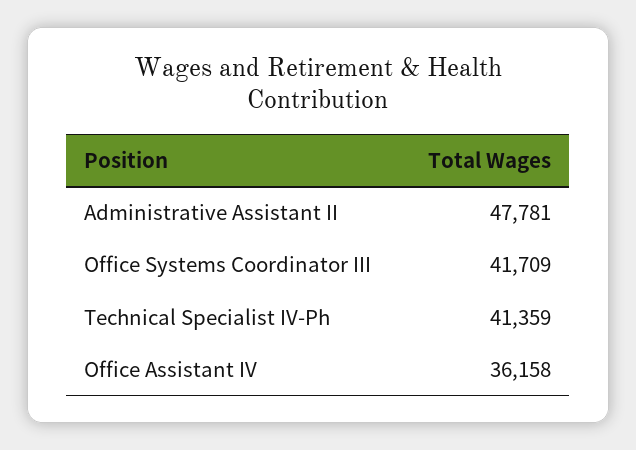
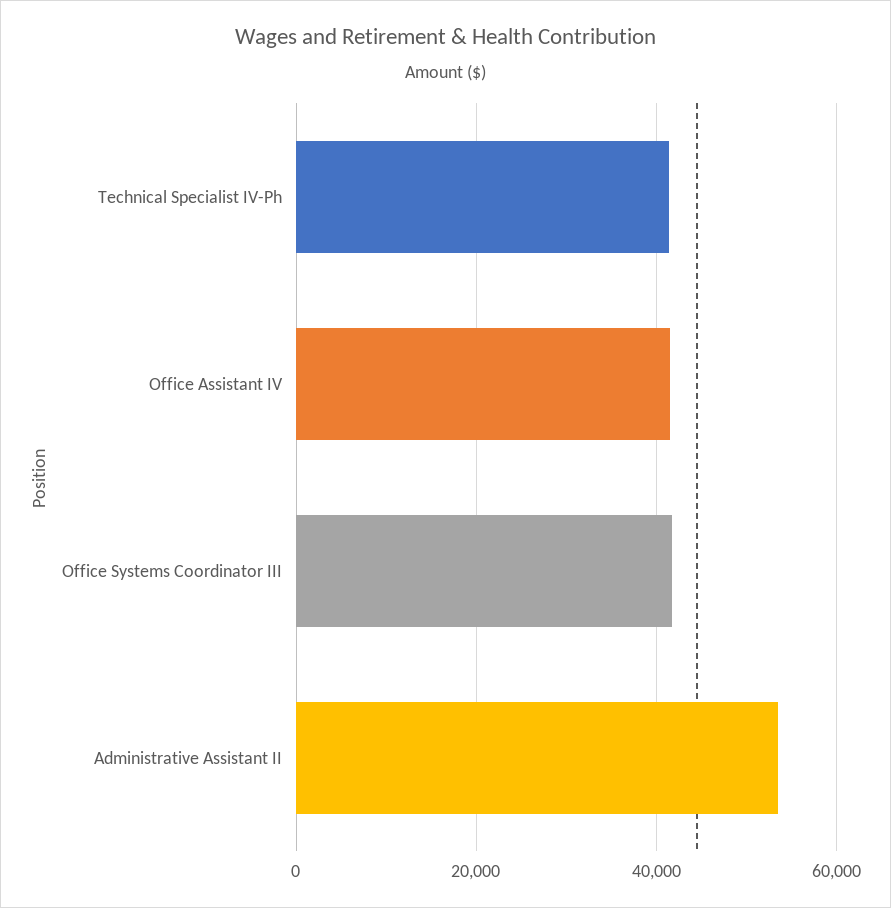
Administrative Assistant II: 47781 -> 54000
Office Assistant IV: 36158 -> 42000

